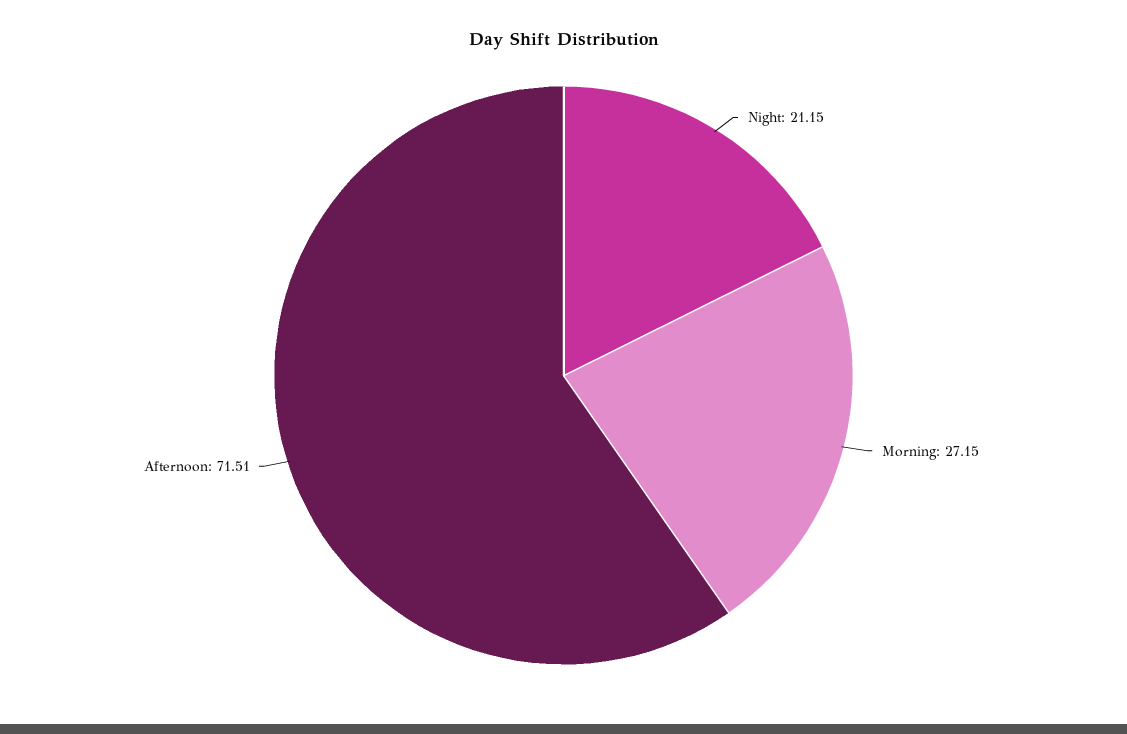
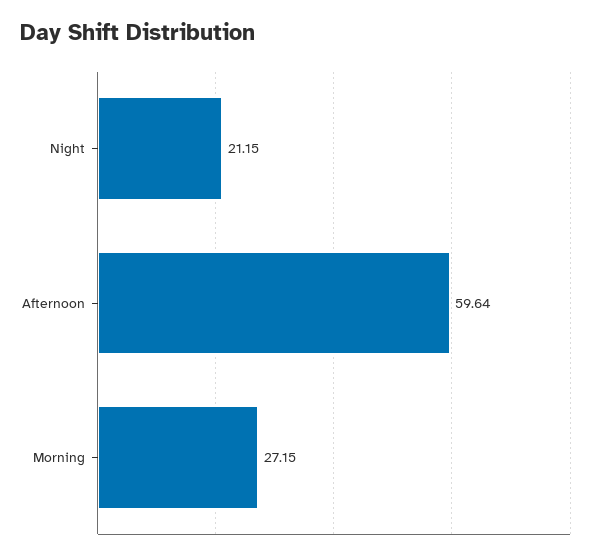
Afternoon: 71.51 -> 59.64

